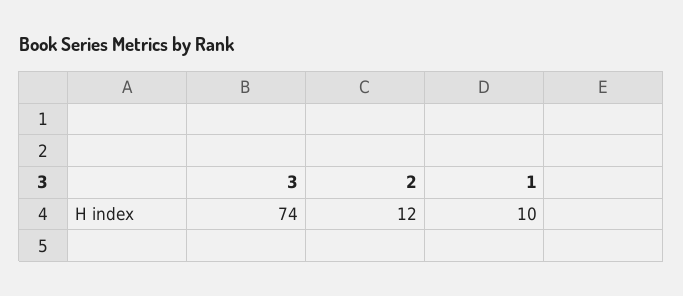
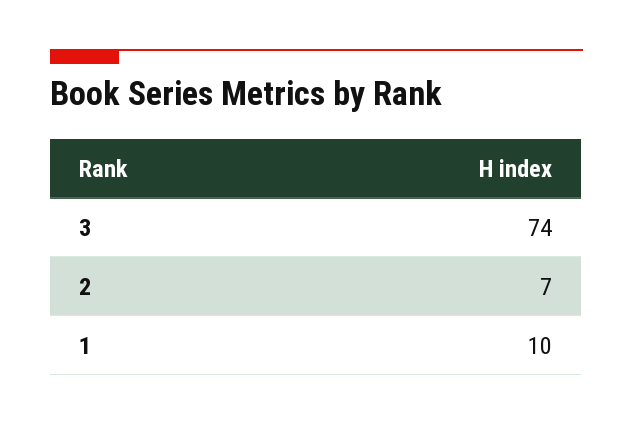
2: 12 -> 7

